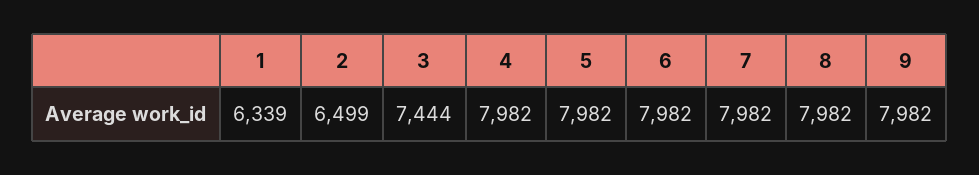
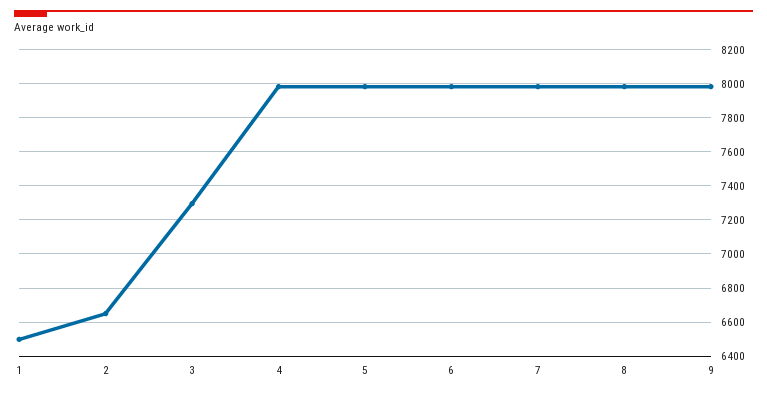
1: 6339 -> 6500
2: 6499 -> 6650
3: 7444 -> 7300

